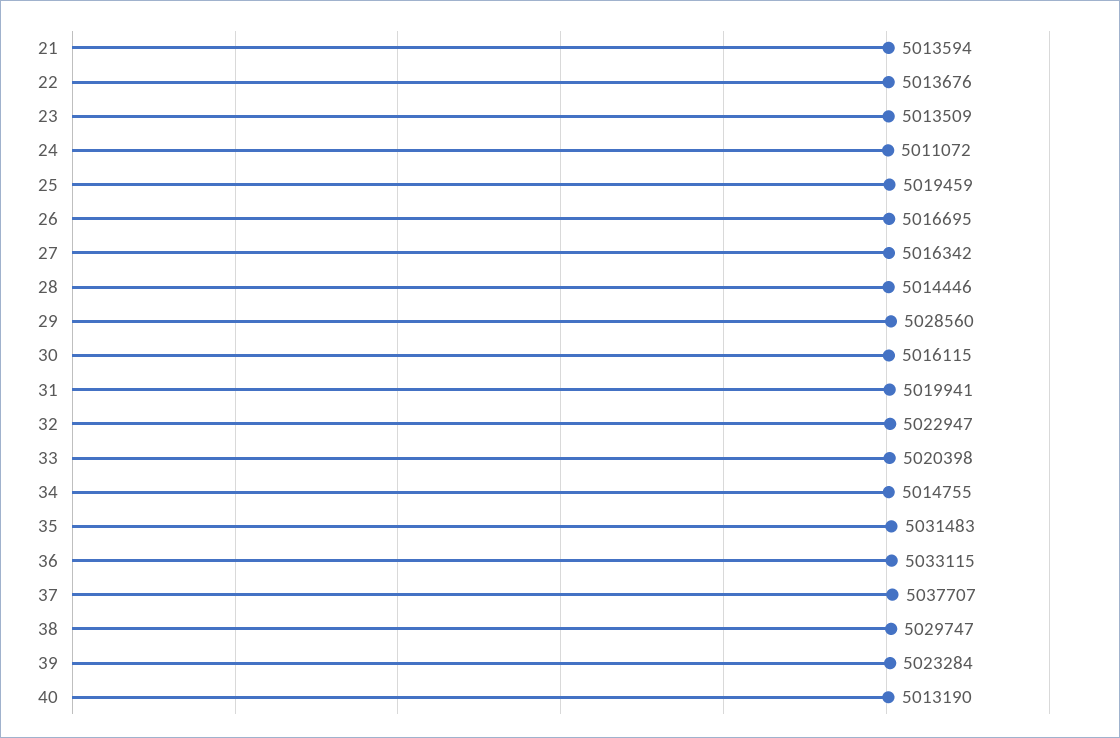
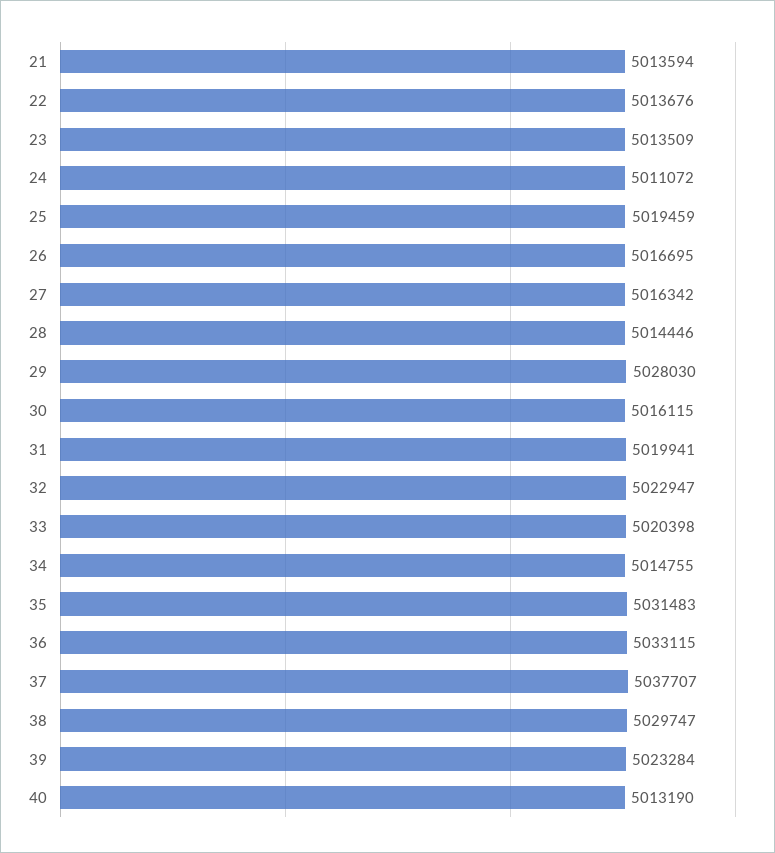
29: 5028560 -> 5028030

